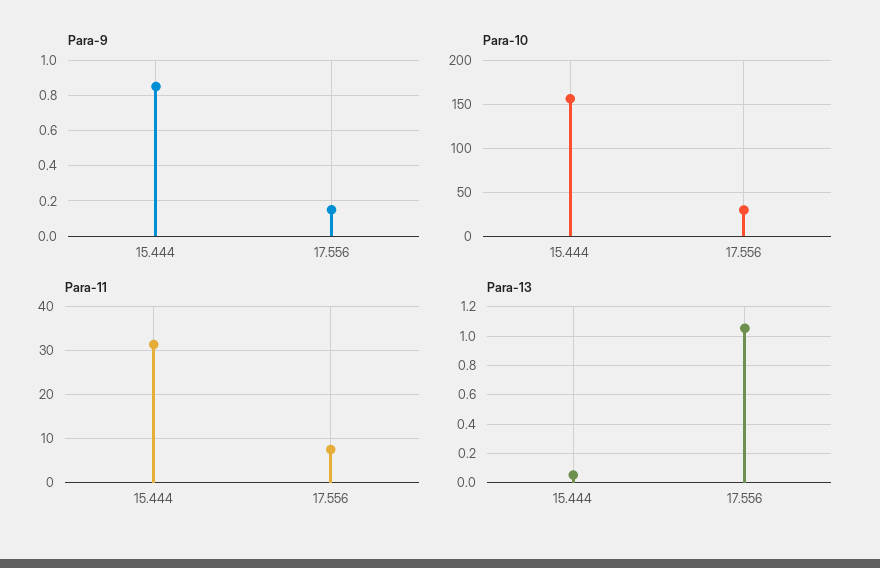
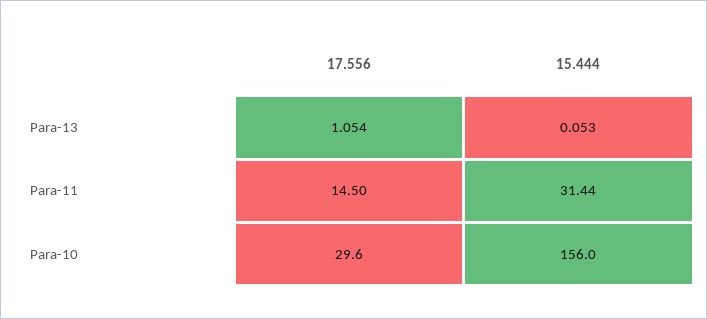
Para-9, 15.444: 0.85 -> none
Para-9, 17.556: 0.15 -> none
Para-11, 17.556: 8 -> 14.5

